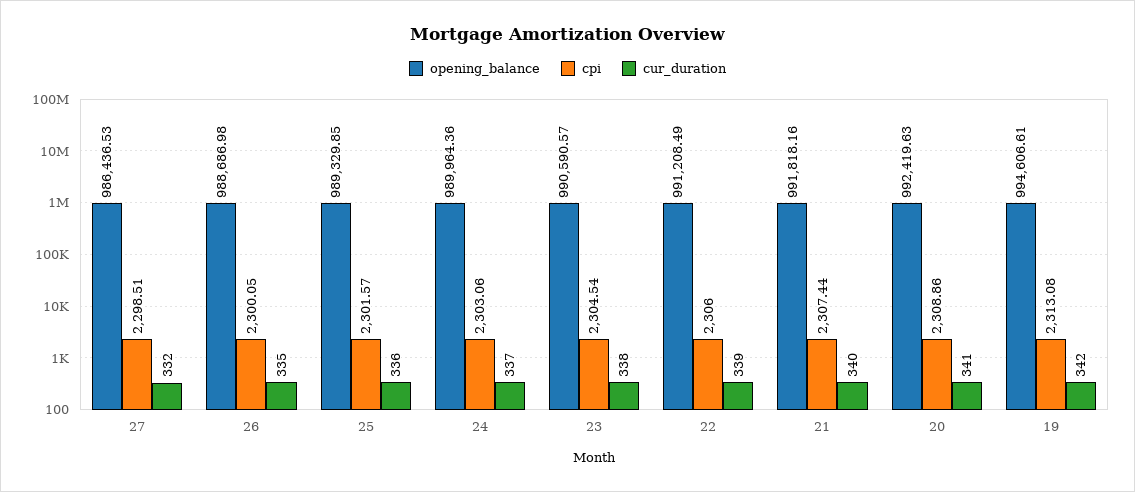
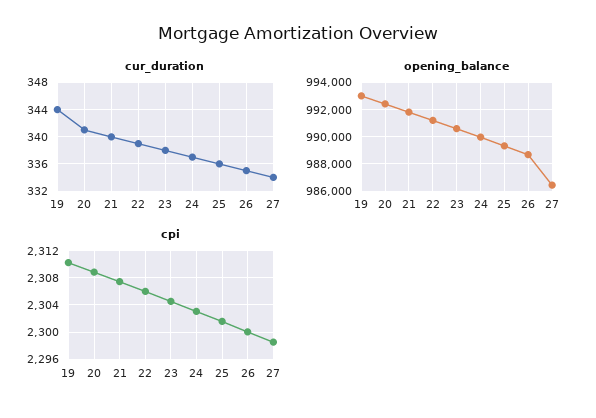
cur_duration, 27: 332 -> 334
opening_balance, 19: 994606.61 -> 993000
cpi, 19: 2313.08 -> 2310
cur_duration, 19: 342 -> 344

